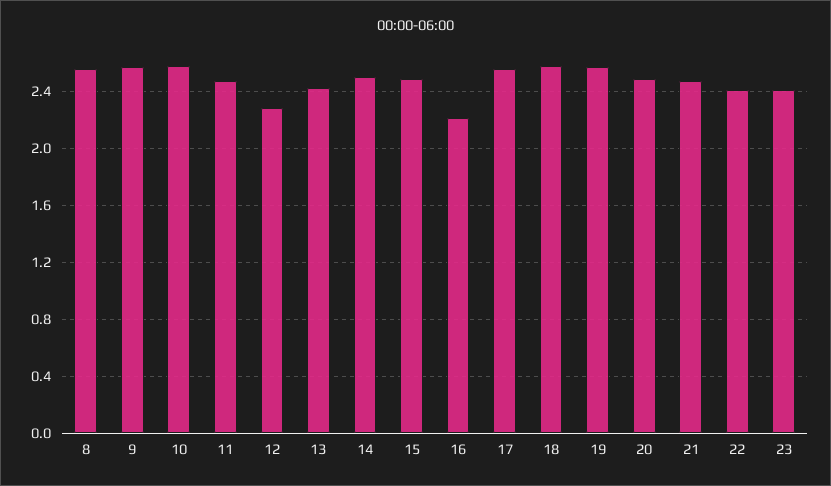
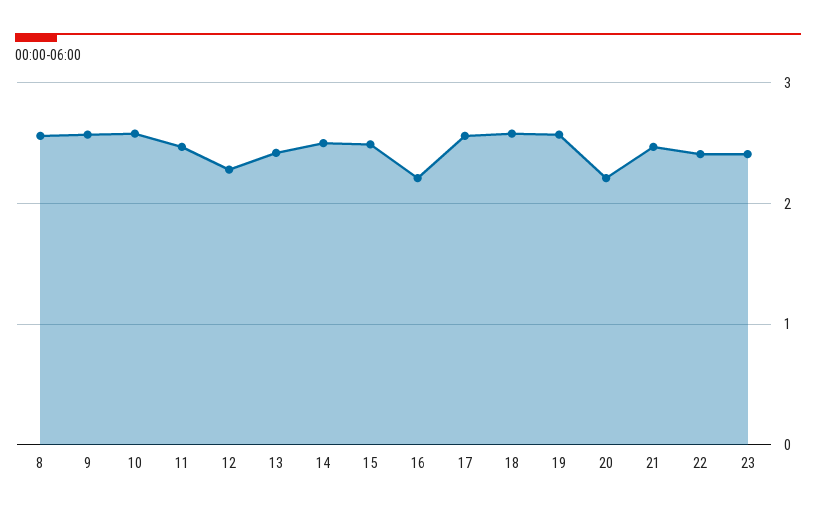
20: 2.5 -> 2.2

